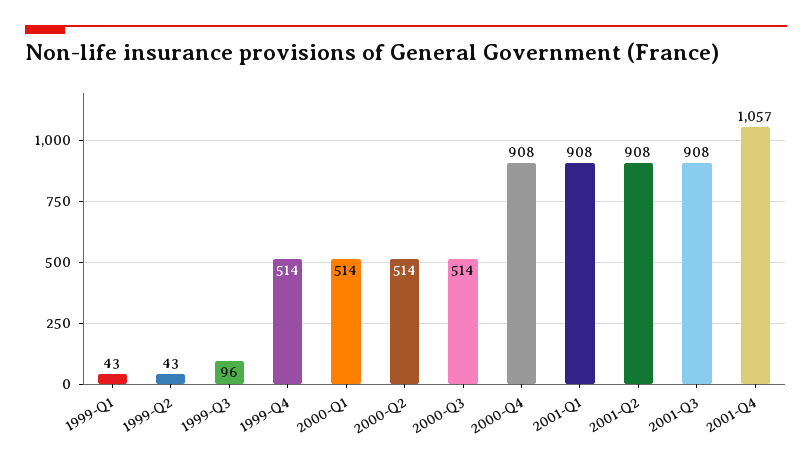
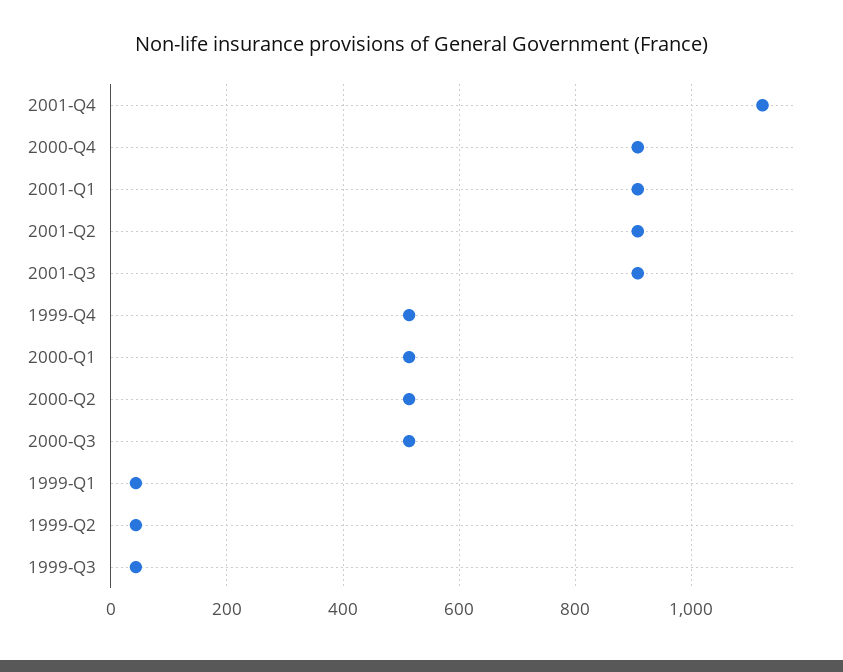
1999-Q3: 96 -> 40
2001-Q4: 1057 -> 1120

